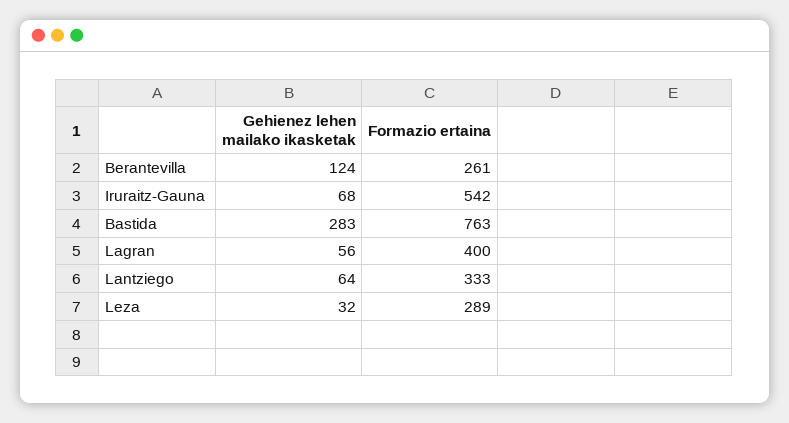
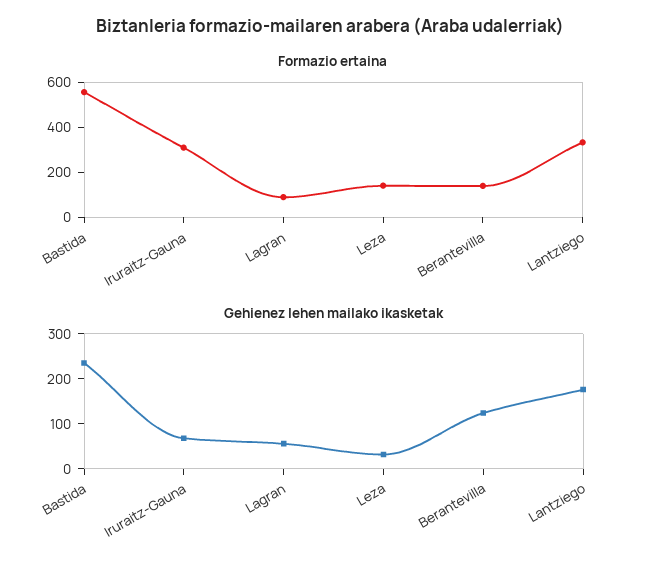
Formazio ertaina, Berantevilla: 261 -> 150
Formazio ertaina, Iruraitz-Gauna: 542 -> 300
Gehienez lehen mailako ikasketak, Bastida: 283 -> 240
Formazio ertaina, Bastida: 763 -> 550
Formazio ertaina, Lagran: 400 -> 100
Gehienez lehen mailako ikasketak, Lantziego: 64 -> 180
Formazio ertaina, Leza: 289 -> 150

